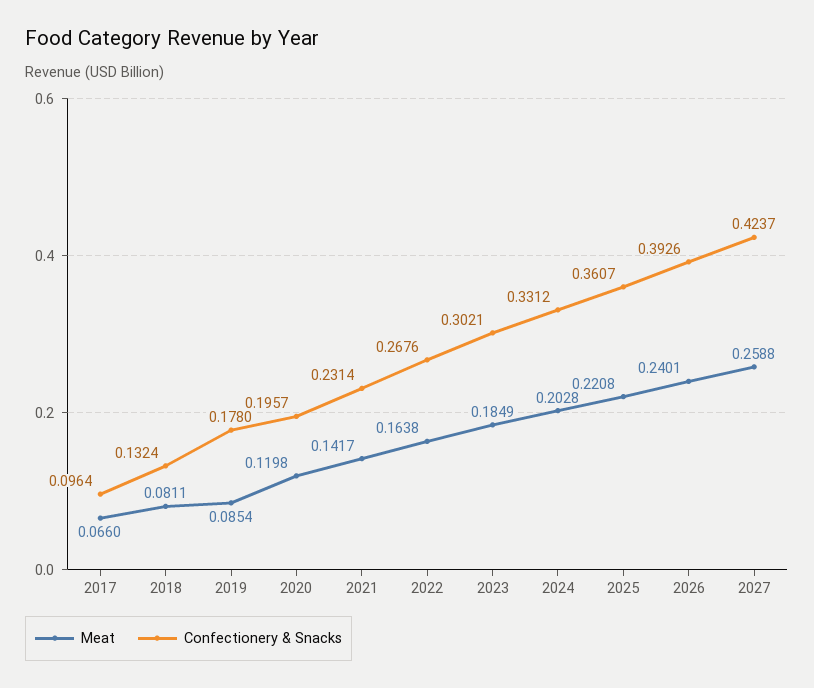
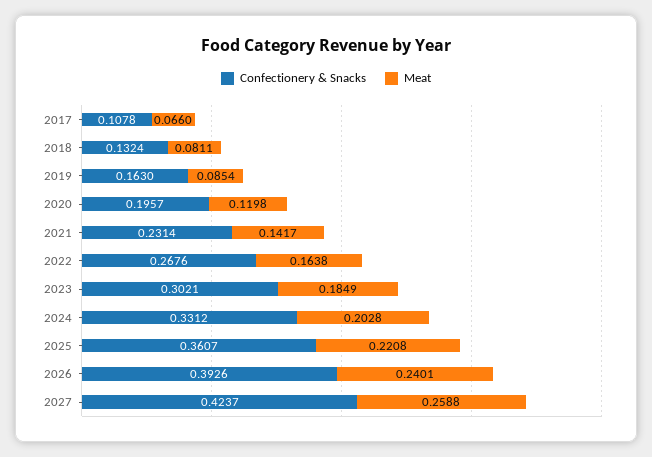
Confectionery & Snacks, 2017: 0.0964 -> 0.1078
Confectionery & Snacks, 2019: 0.178 -> 0.163

